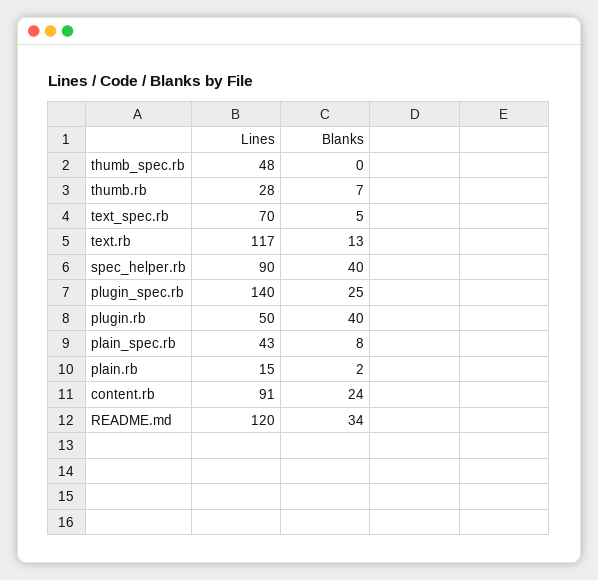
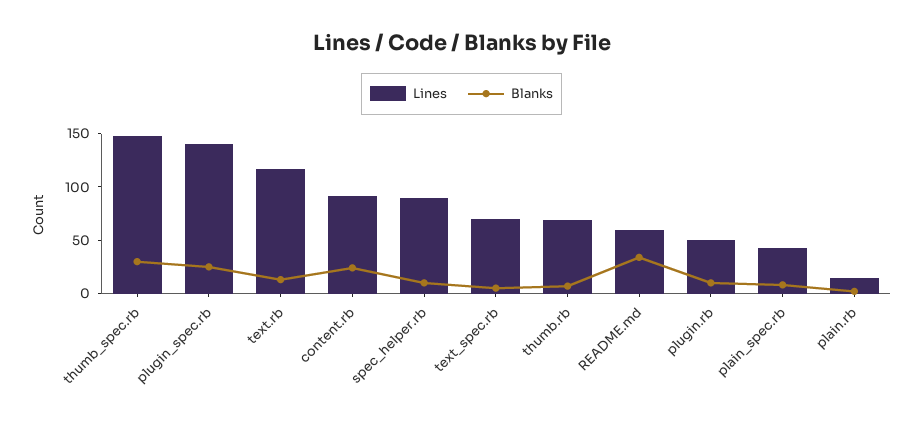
Lines, thumb_spec.rb: 48 -> 150
Blanks, thumb_spec.rb: 0 -> 30
Lines, thumb.rb: 28 -> 70
Blanks, spec_helper.rb: 40 -> 10
Blanks, plugin.rb: 40 -> 10
Lines, README.md: 120 -> 60

